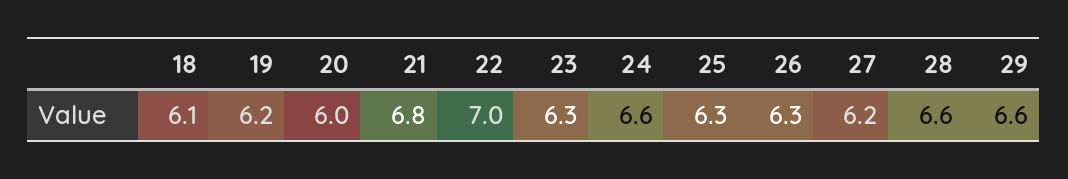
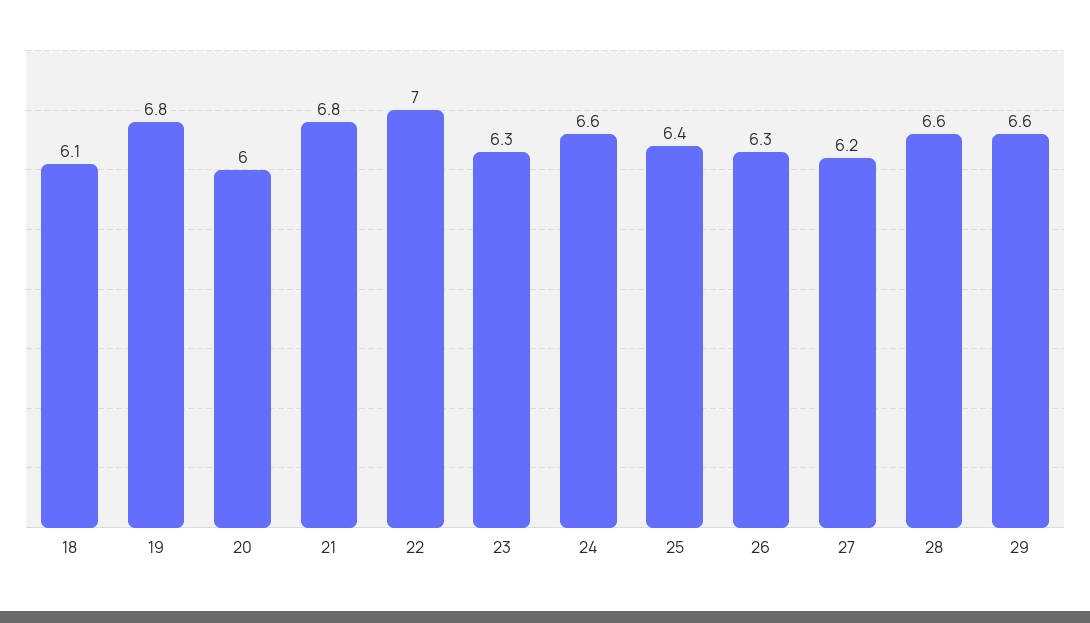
19: 6.2 -> 6.8
25: 6.3 -> 6.4

